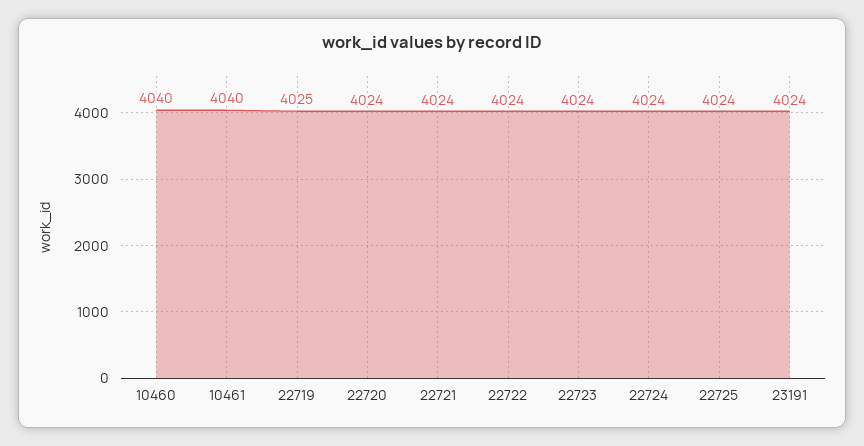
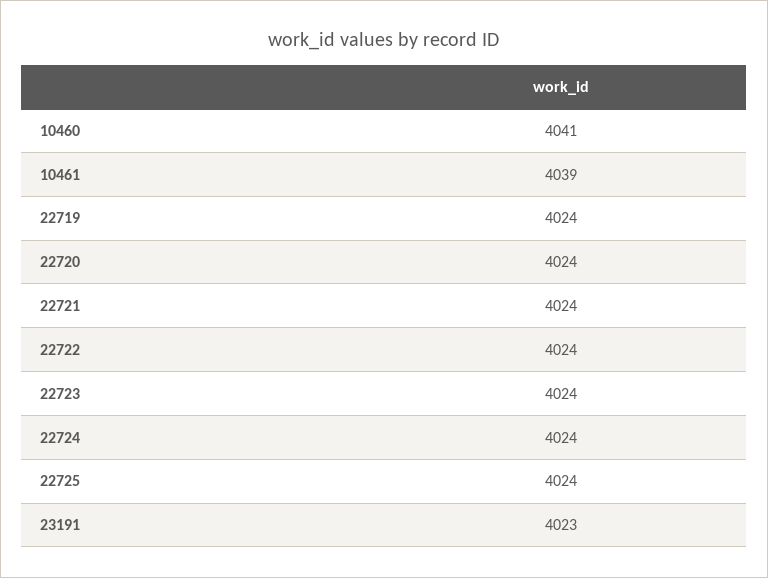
10460: 4040 -> 4041
10461: 4040 -> 4039
22719: 4025 -> 4024
23191: 4024 -> 4023

